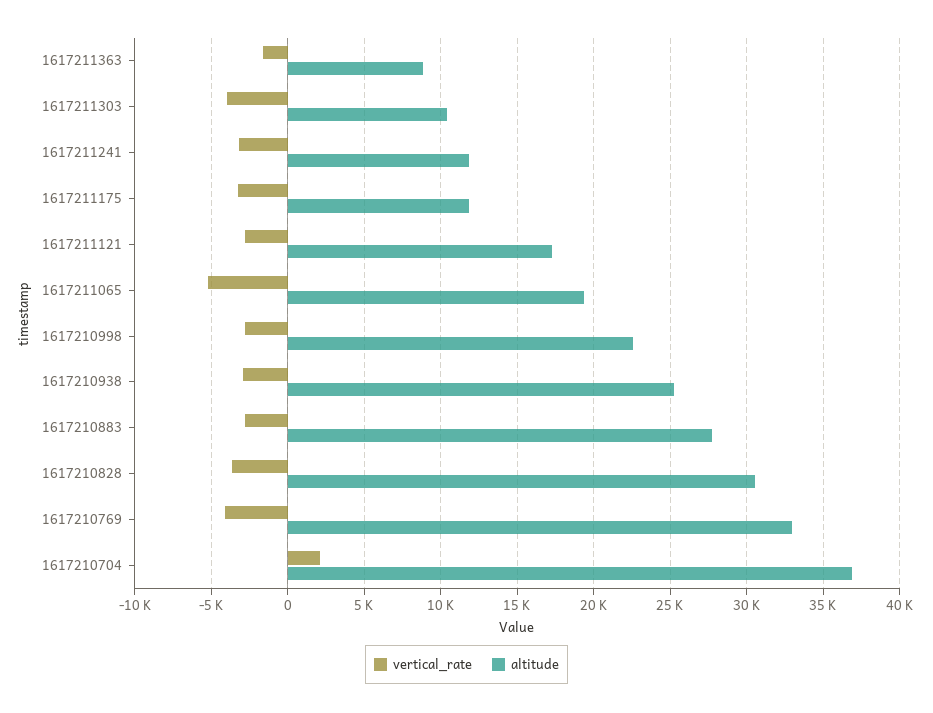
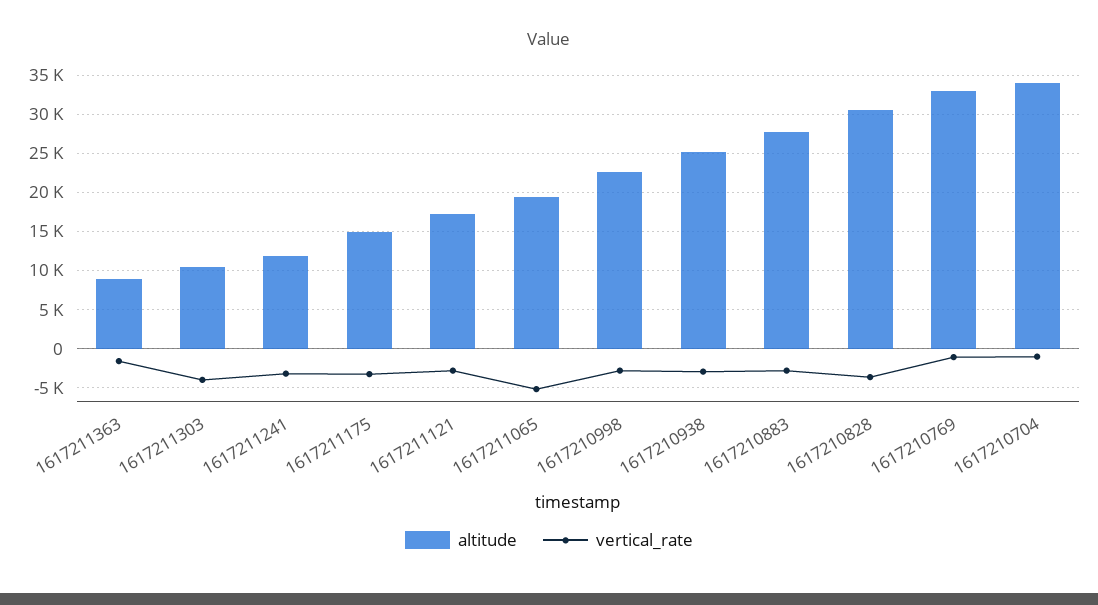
altitude, 1617211175: 12000 -> 15000
vertical_rate, 1617210769: -4000 -> -1000
vertical_rate, 1617210704: 2000 -> -1000
altitude, 1617210704: 37000 -> 34000

